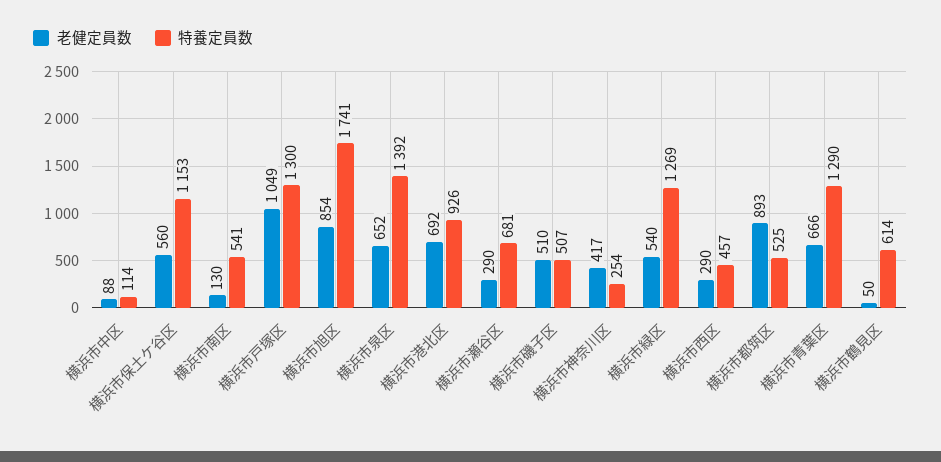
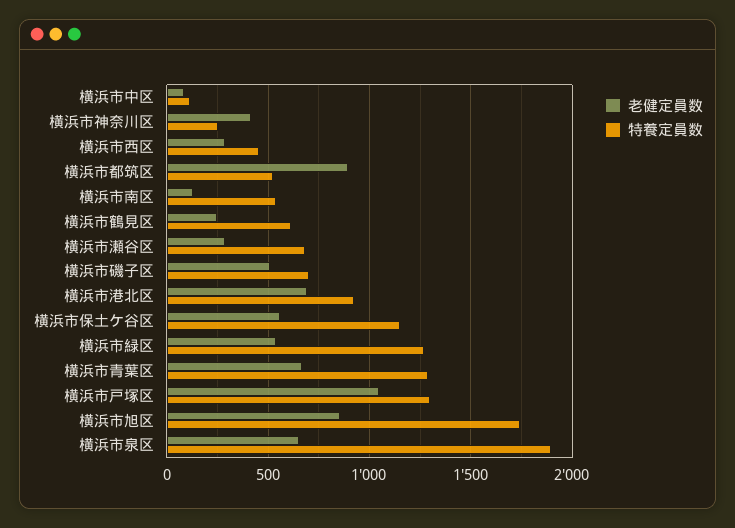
特養定員数, 横浜市泉区: 1392 -> 1900
特養定員数, 横浜市磯子区: 507 -> 700
老健定員数, 横浜市鶴見区: 50 -> 250

